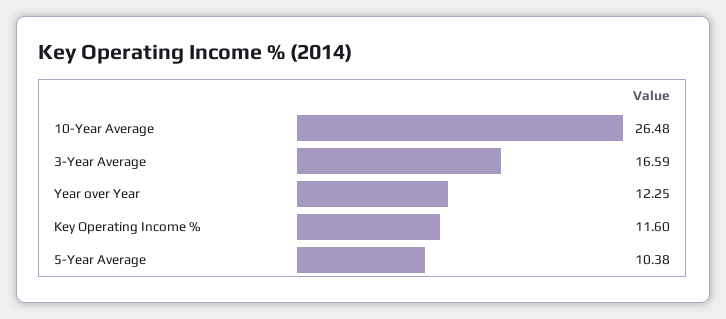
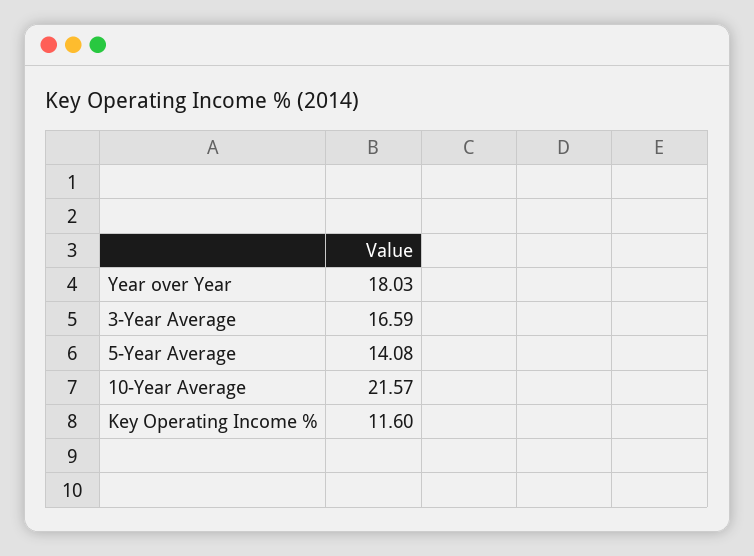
10-Year Average: 26.48 -> 21.57
Year over Year: 12.25 -> 18.03
5-Year Average: 10.38 -> 14.08

